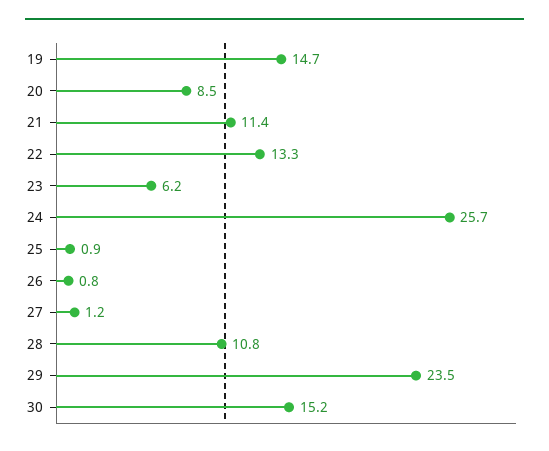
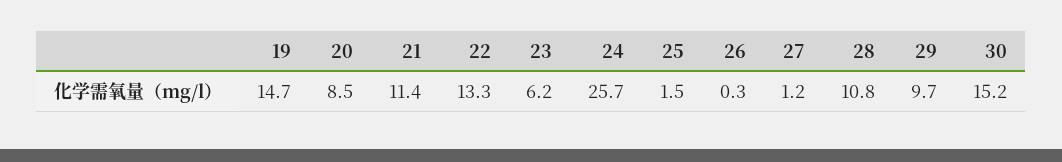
25: 0.9 -> 1.5
26: 0.8 -> 0.3
29: 23.5 -> 9.7

